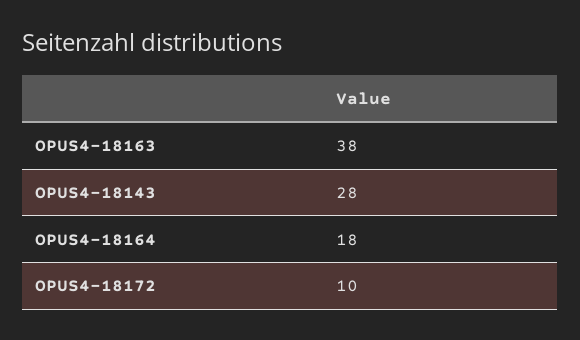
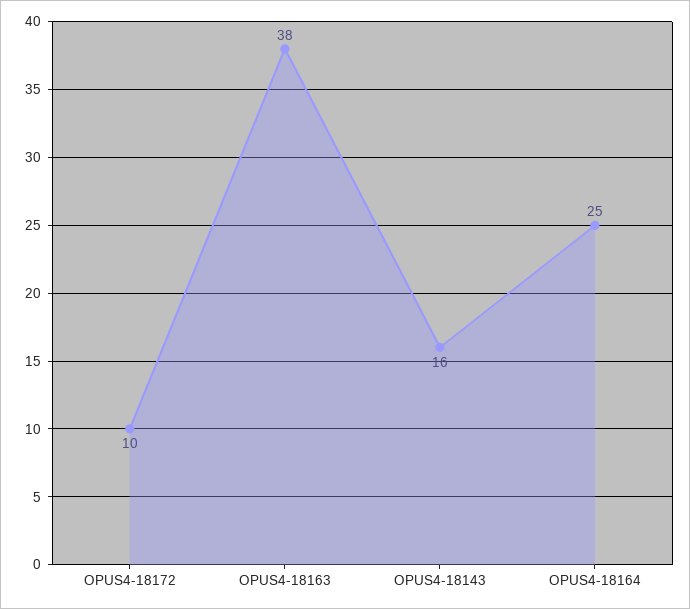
OPUS4-18143: 28 -> 16
OPUS4-18164: 18 -> 25

